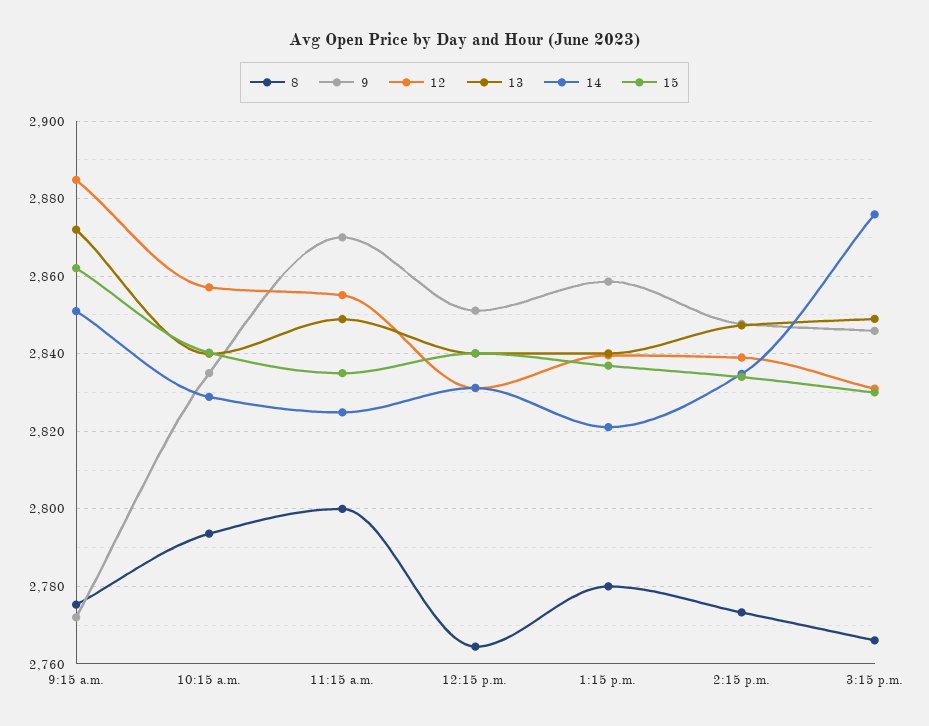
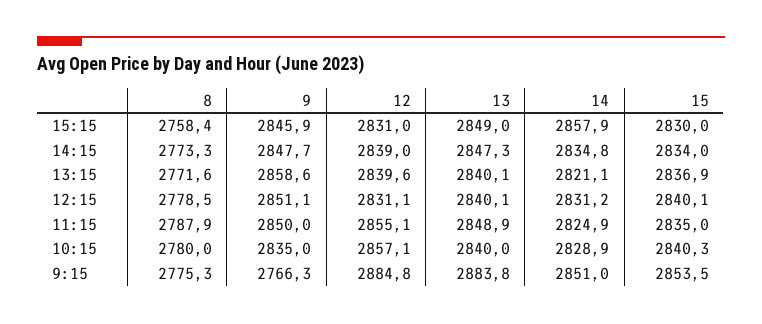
9, 9:15 a.m.: 2772 -> 2766.3
13, 9:15 a.m.: 2872 -> 2883.8
15, 9:15 a.m.: 2862 -> 2853.5
8, 10:15 a.m.: 2794 -> 2780
8, 11:15 a.m.: 2800 -> 2787.9
9, 11:15 a.m.: 2870 -> 2850
8, 12:15 p.m.: 2764 -> 2778.5
8, 1:15 p.m.: 2780 -> 2771.6
8, 3:15 p.m.: 2766 -> 2758.4
14, 3:15 p.m.: 2876 -> 2857.9

